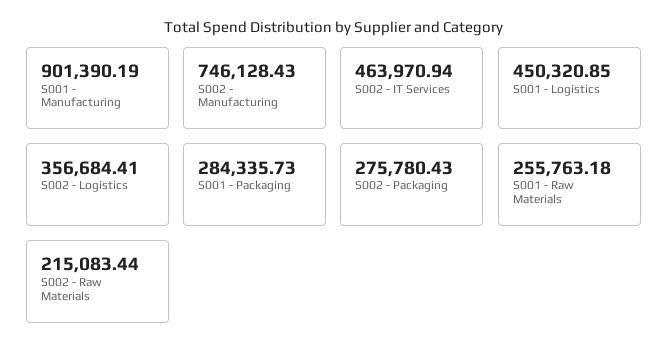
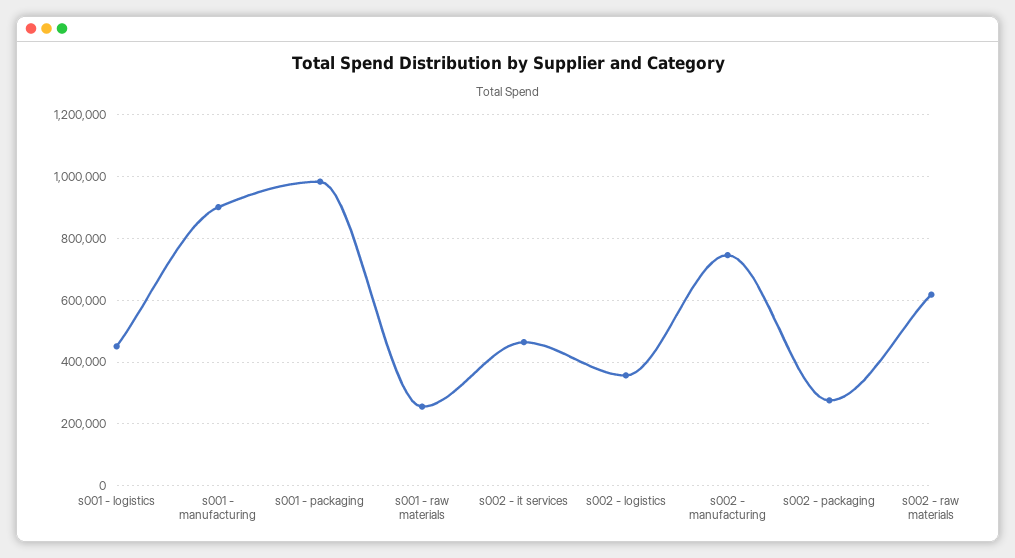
S001 - Packaging: 284335.73 -> 980000
S002 - Raw Materials: 215083.44 -> 620000

